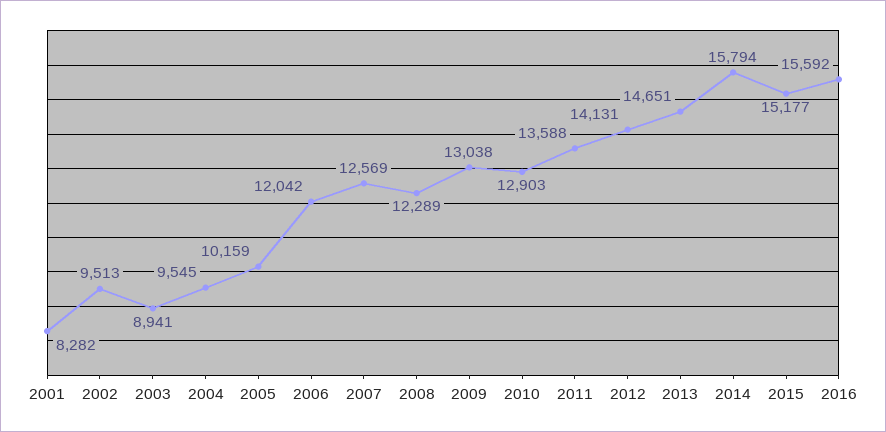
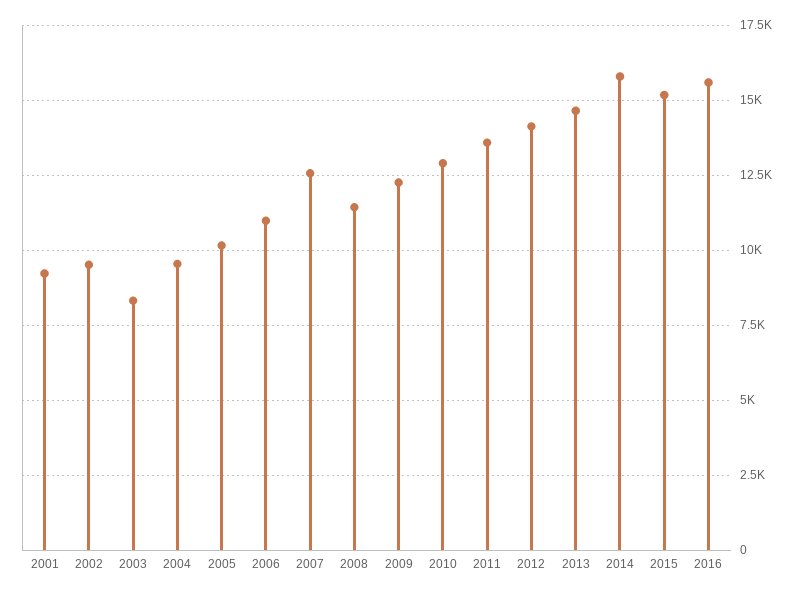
2001: 8282 -> 9250
2003: 8941 -> 8250
2006: 12042 -> 11000
2008: 12289 -> 11500
2009: 13038 -> 12250

